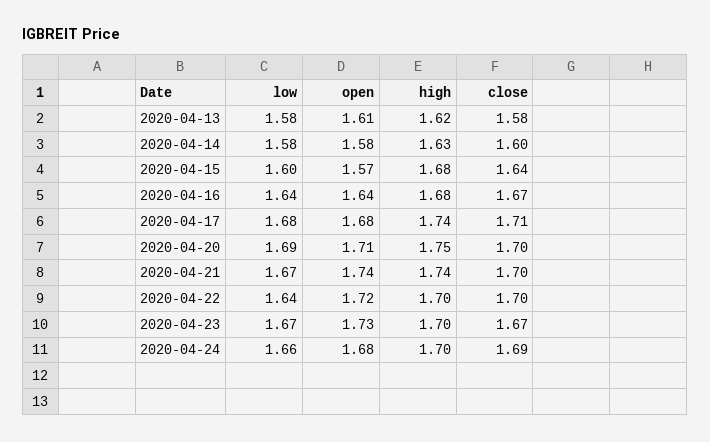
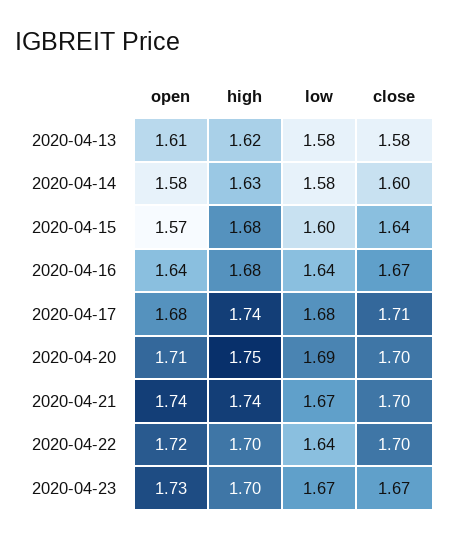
low, 2020-04-24: 1.66 -> none
open, 2020-04-24: 1.68 -> none
high, 2020-04-24: 1.7 -> none
close, 2020-04-24: 1.69 -> none

